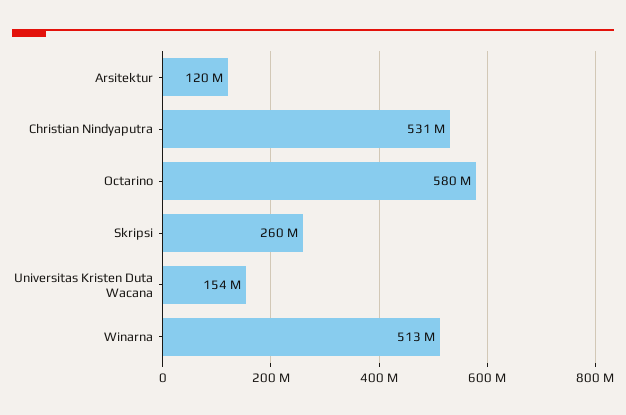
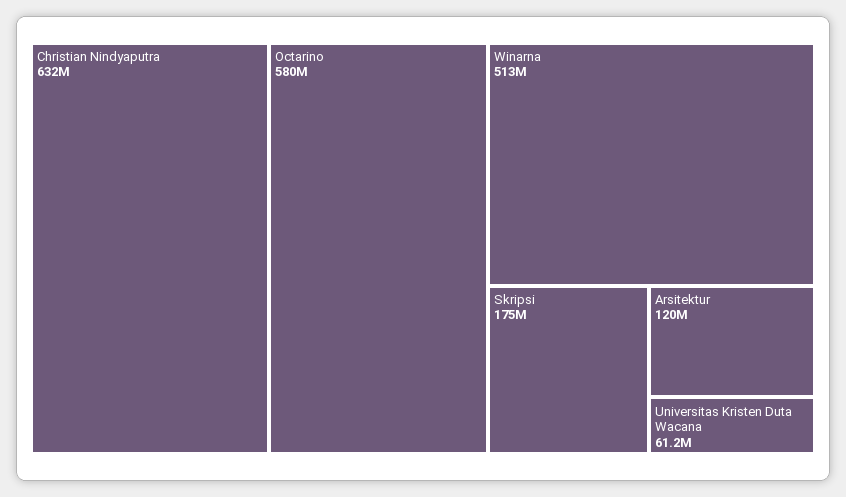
Christian Nindyaputra: 531000000 -> 632000000
Skripsi: 260000000 -> 175000000
Universitas Kristen Duta Wacana: 154000000 -> 61200000

